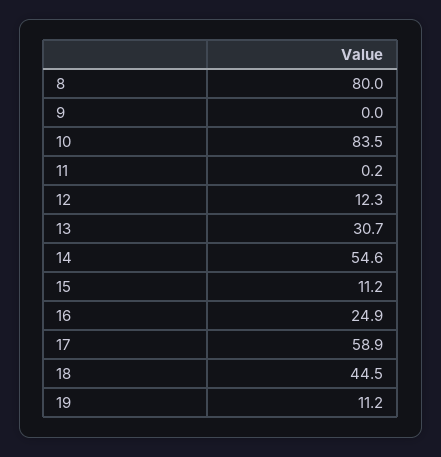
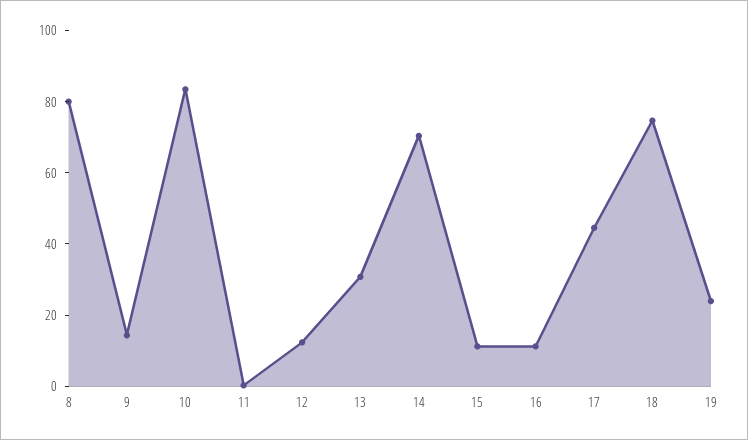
9: 0 -> 15
14: 54.6 -> 70
16: 24.9 -> 10
17: 58.9 -> 45
18: 44.5 -> 75
19: 11.2 -> 25

